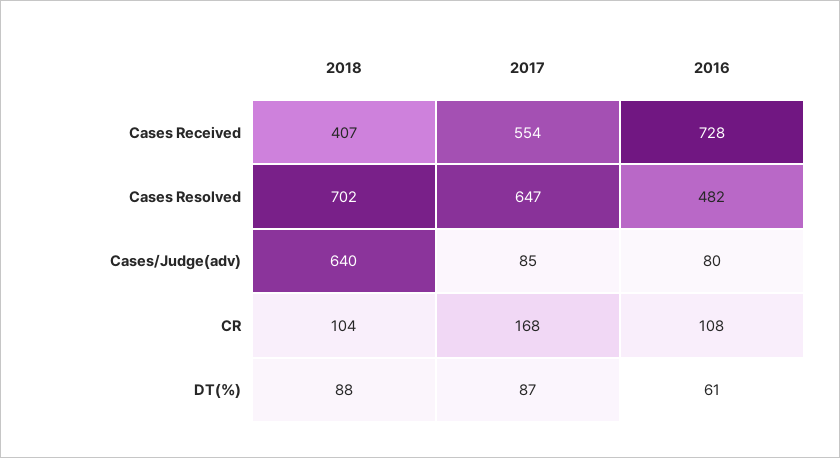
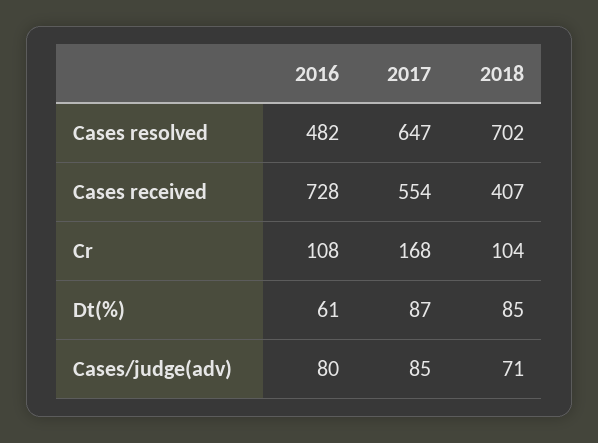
2018, Cases/Judge(adv): 640 -> 71
2018, DT(%): 88 -> 85

